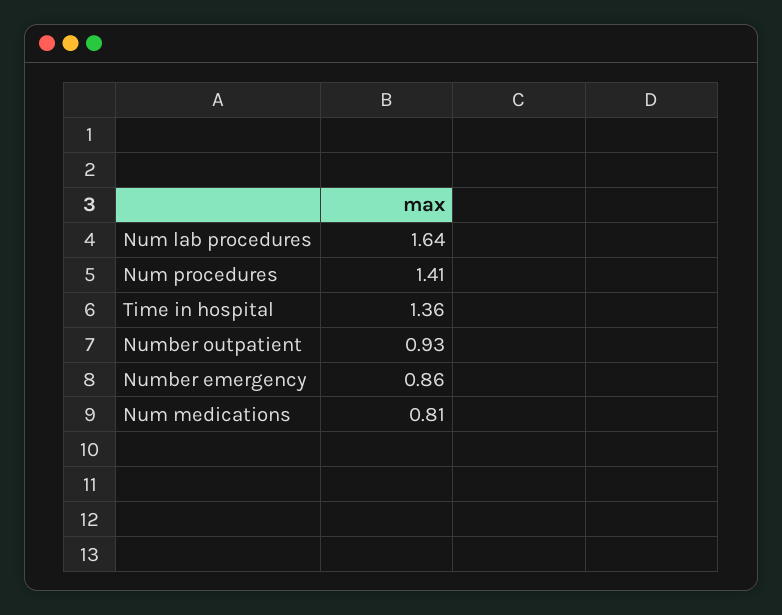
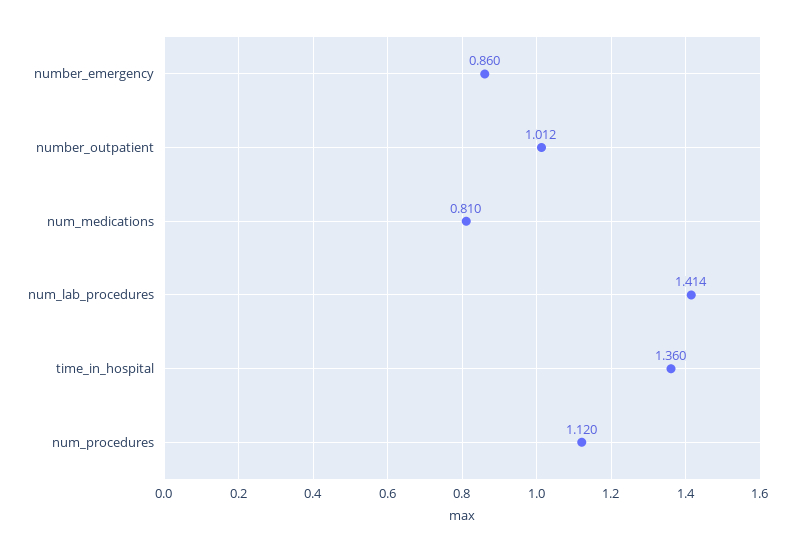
Num lab procedures: 1.64 -> 1.414
Num procedures: 1.41 -> 1.12
Number outpatient: 0.93 -> 1.012

